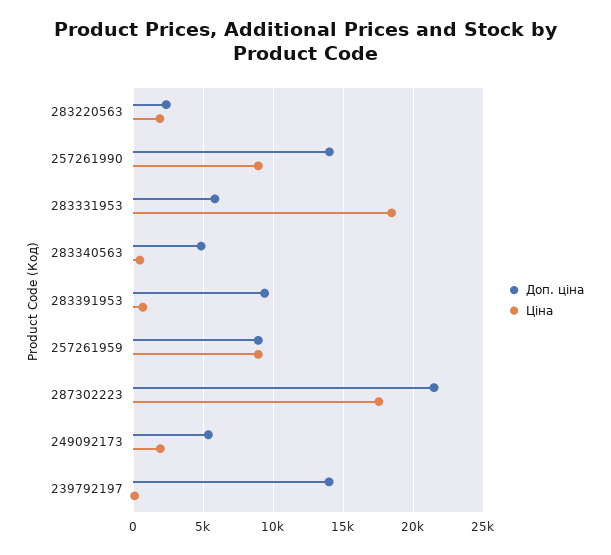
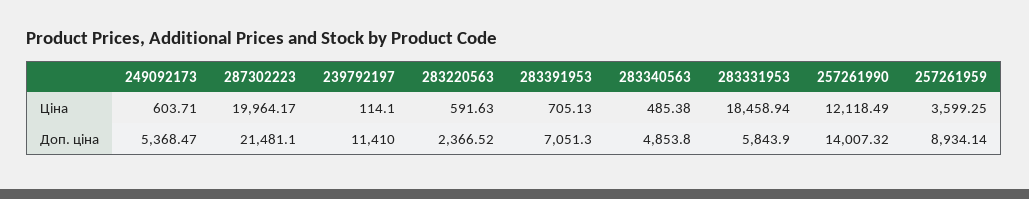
Ціна, 283220563: 2000 -> 591.63
Ціна, 257261990: 9000 -> 12118.49
Доп. ціна, 283391953: 9500 -> 7051.3
Ціна, 257261959: 9000 -> 3599.25
Ціна, 287302223: 17500 -> 19964.17
Ціна, 249092173: 2000 -> 603.71
Доп. ціна, 239792197: 14000 -> 11410

